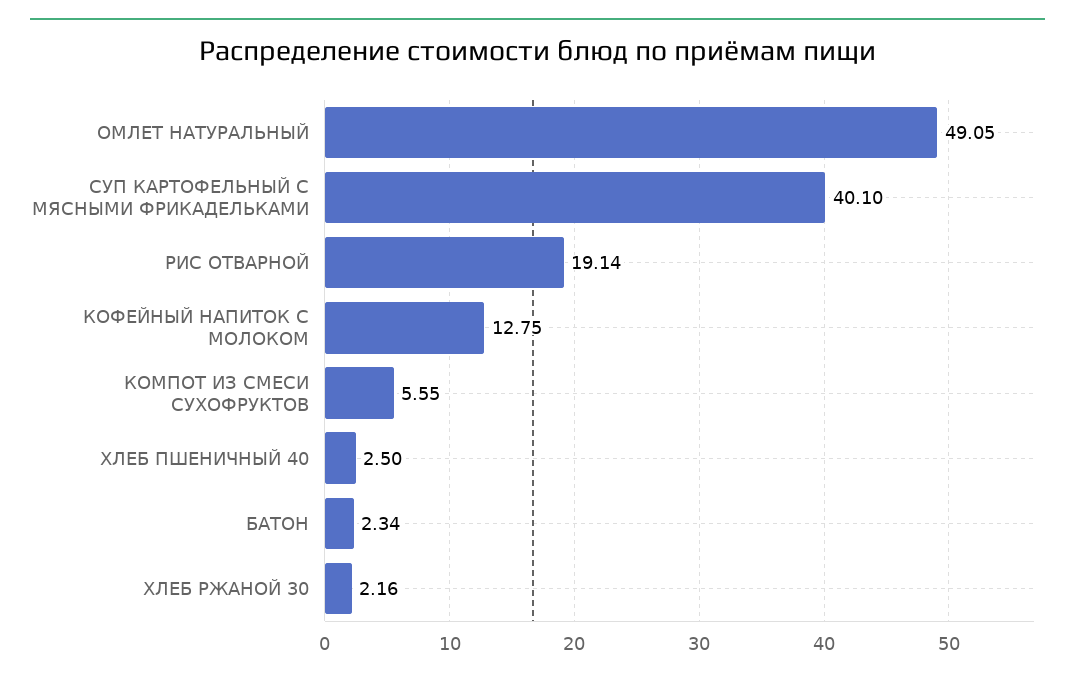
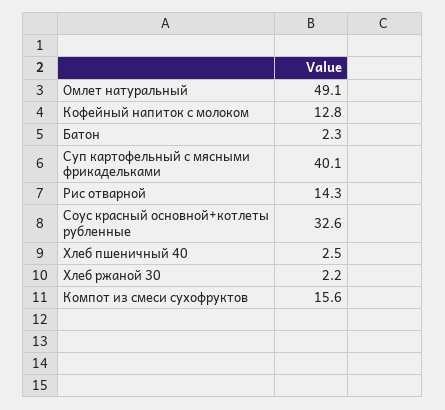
РИС ОТВАРНОЙ: 19.14 -> 14.3
КОМПОТ ИЗ СМЕСИ СУХОФРУКТОВ: 5.55 -> 15.6
Соус красный основной+котлеты рубленные: none -> 32.6

